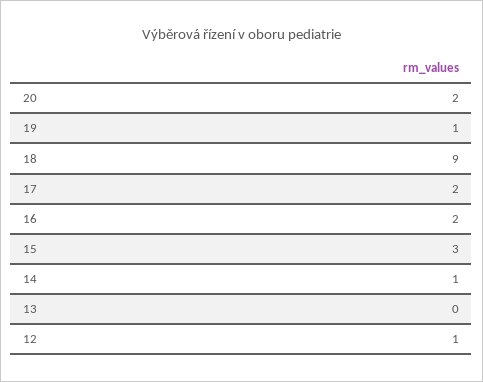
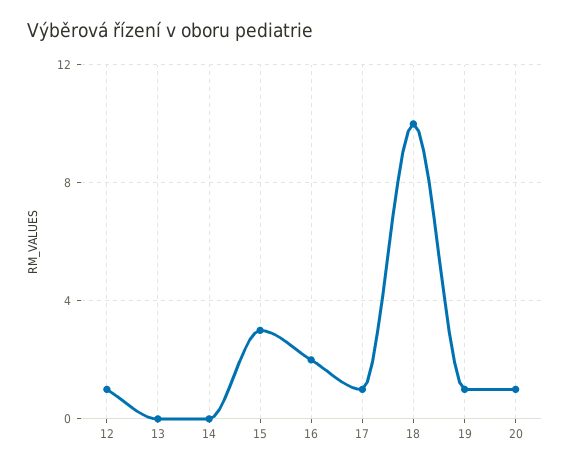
20: 2 -> 1
18: 9 -> 10
17: 2 -> 1
14: 1 -> 0

